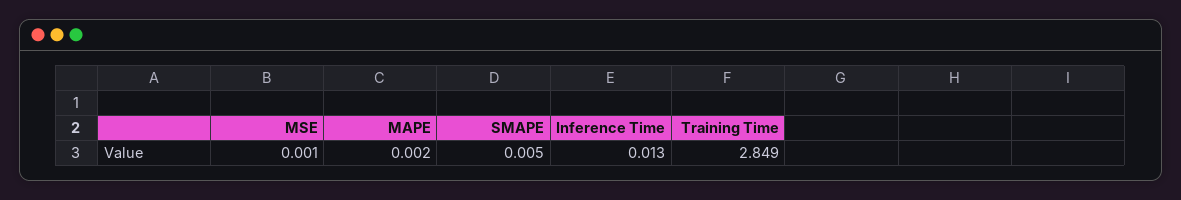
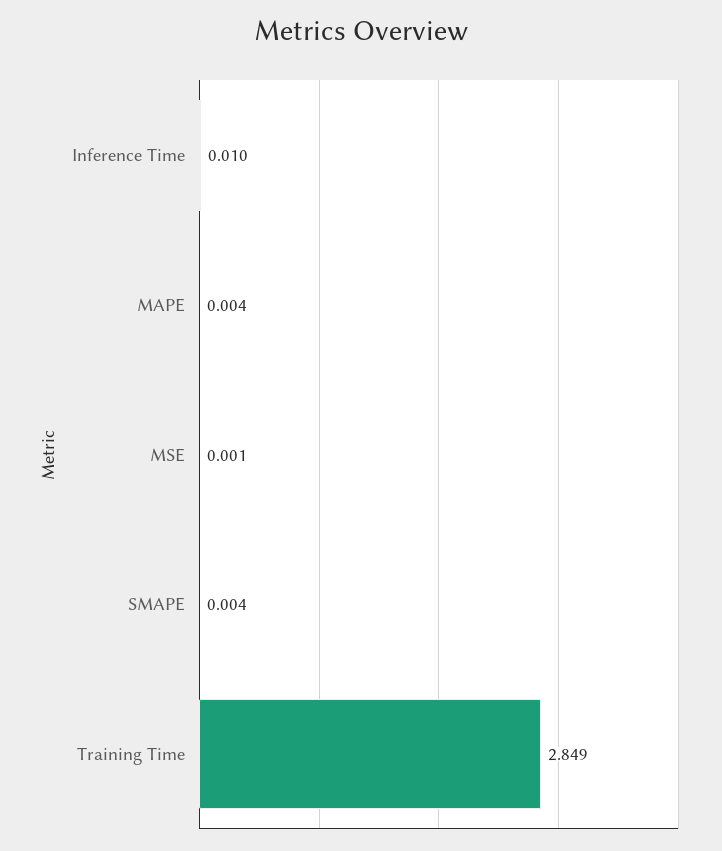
MAPE: 0.002 -> 0.004
SMAPE: 0.005 -> 0.004
Inference Time: 0.013 -> 0.01

